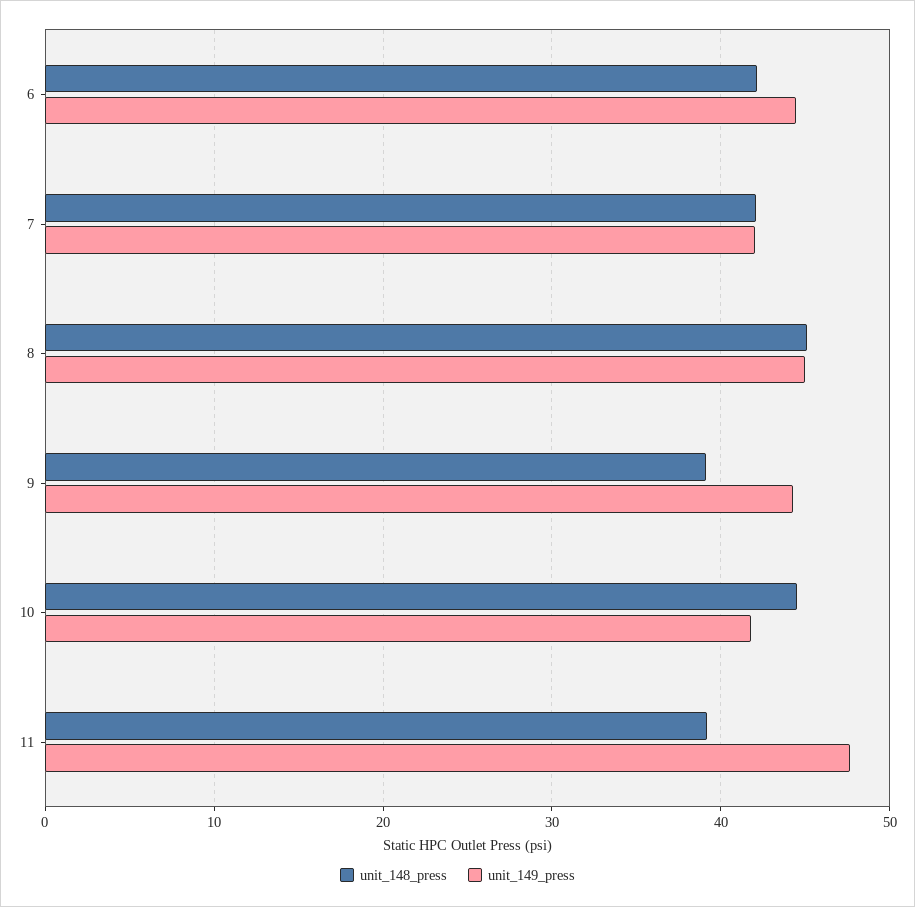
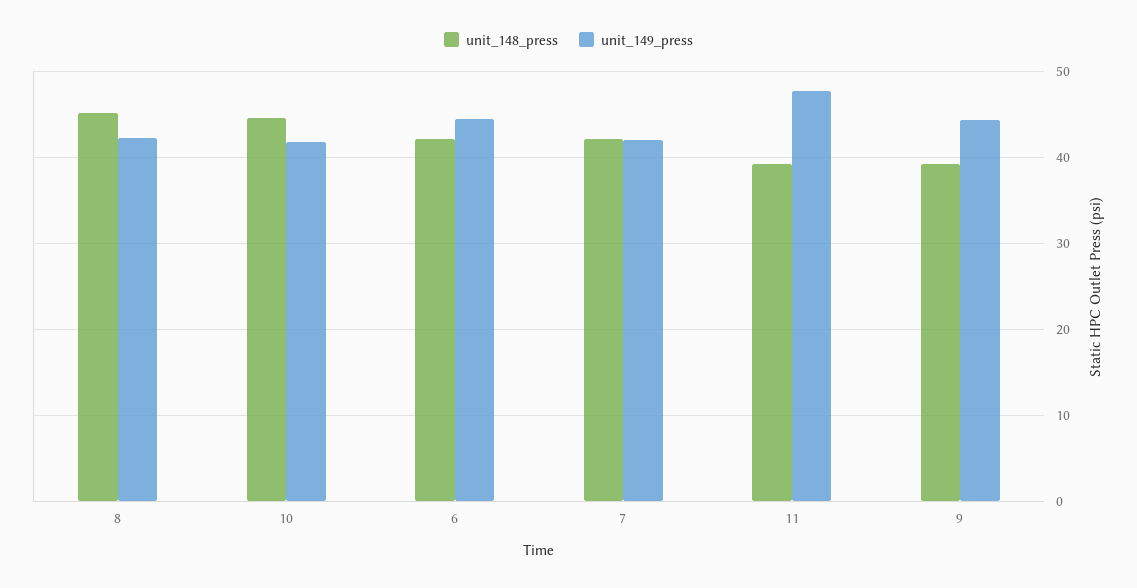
unit_149_press, 8: 45 -> 42

